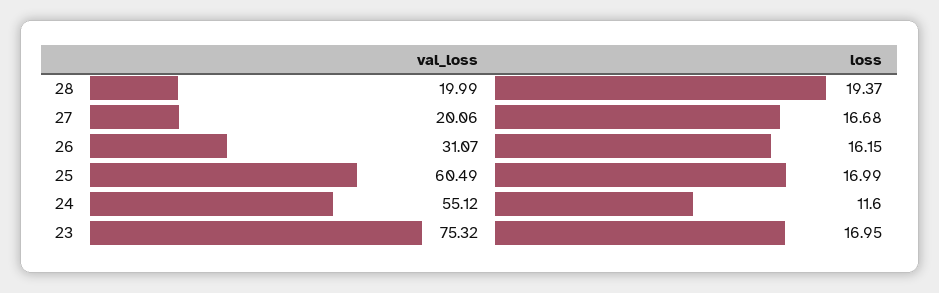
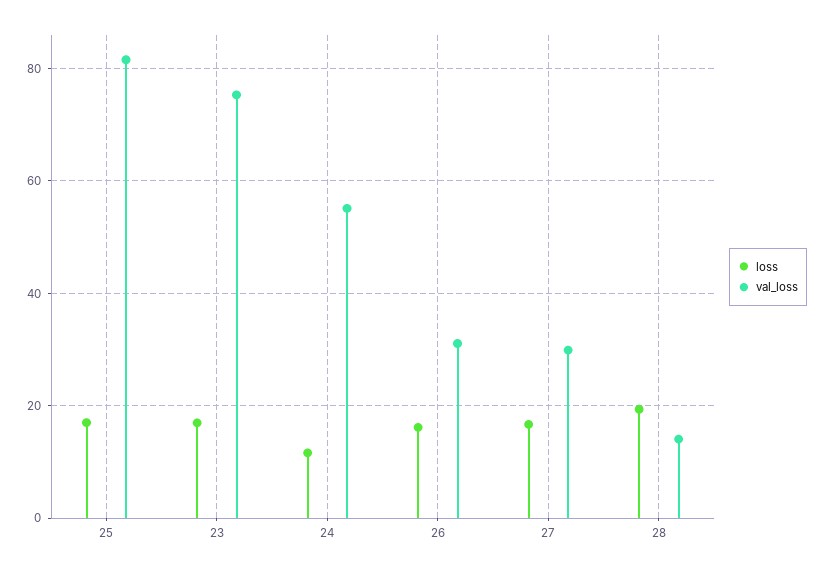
val_loss, 28: 19.99 -> 14
val_loss, 27: 20.06 -> 30
val_loss, 25: 60.49 -> 82

